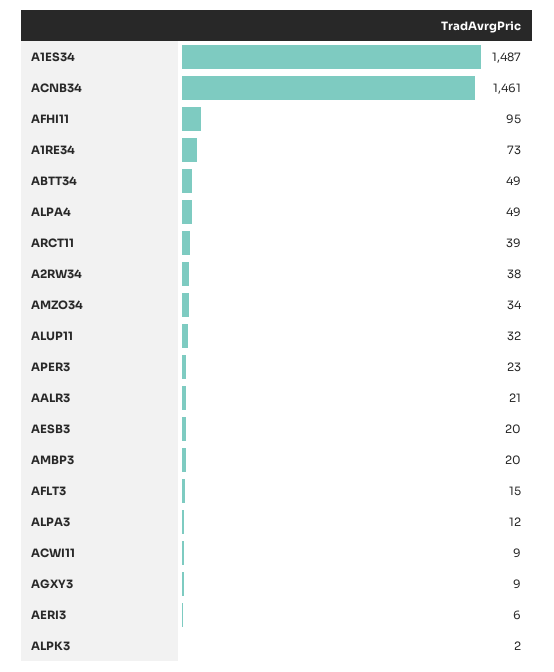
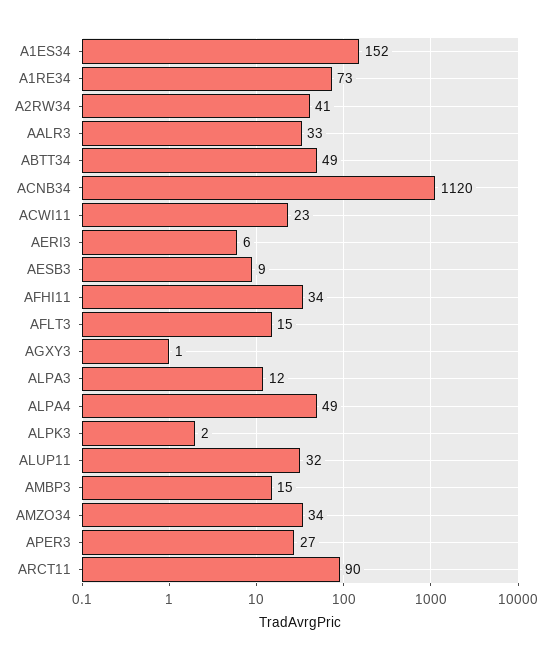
A1ES34: 1487 -> 152
ACNB34: 1461 -> 1120
AFHI11: 95 -> 34
ARCT11: 39 -> 90
A2RW34: 38 -> 41
APER3: 23 -> 27
AALR3: 21 -> 33
AESB3: 20 -> 9
AMBP3: 20 -> 15
ACWI11: 9 -> 23
AGXY3: 9 -> 1

